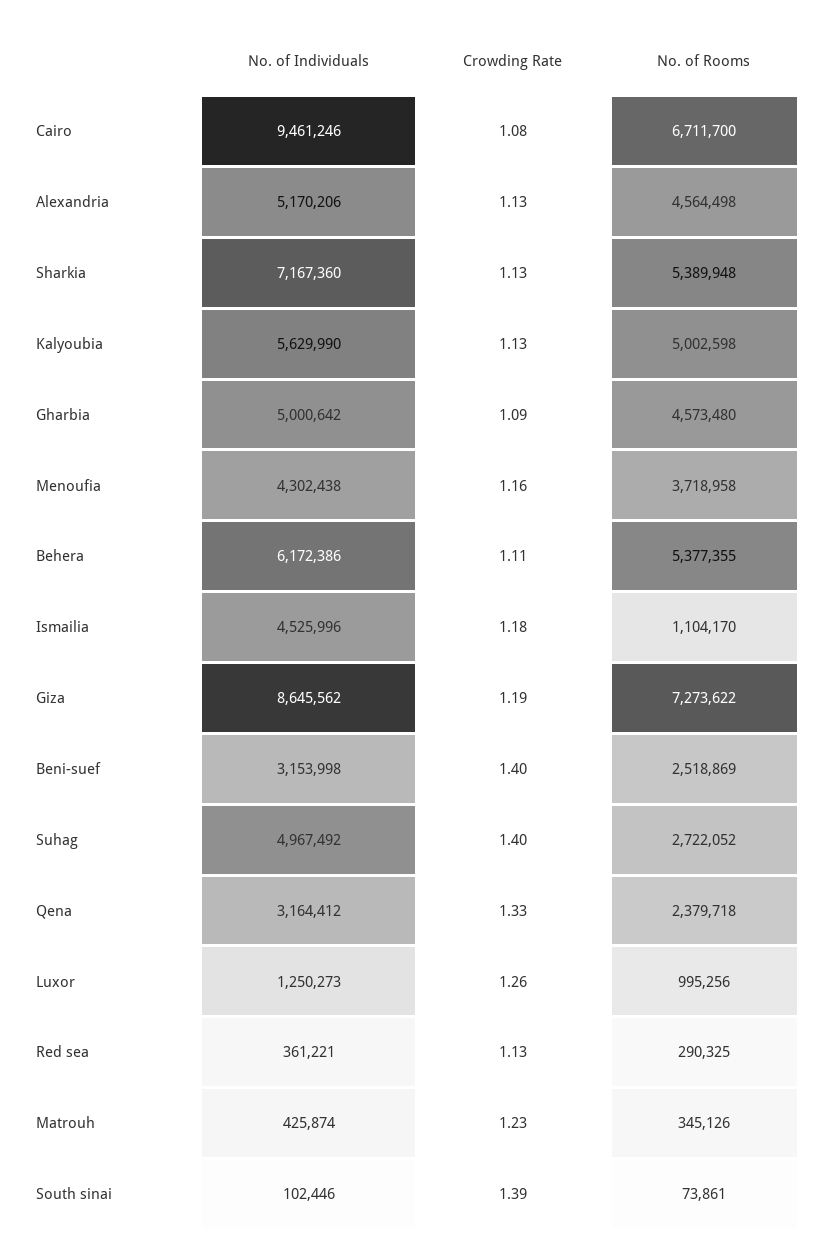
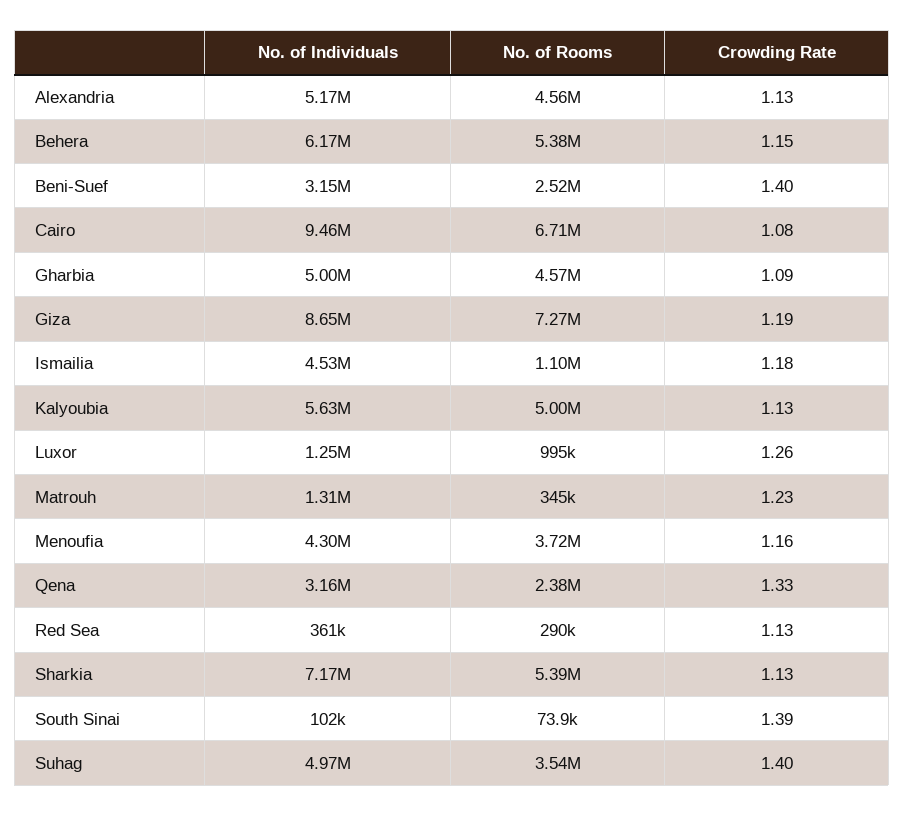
Crowding Rate, Behera: 1.11 -> 1.15
No. of Rooms, Suhag: 2722052 -> 3540000
No. of Individuals, Matrouh: 425874 -> 1310000

